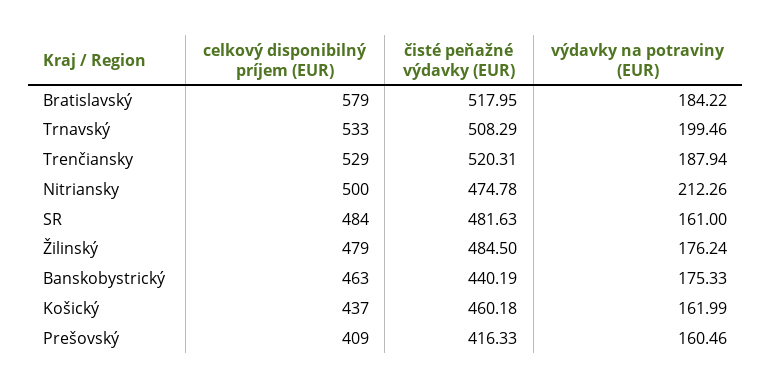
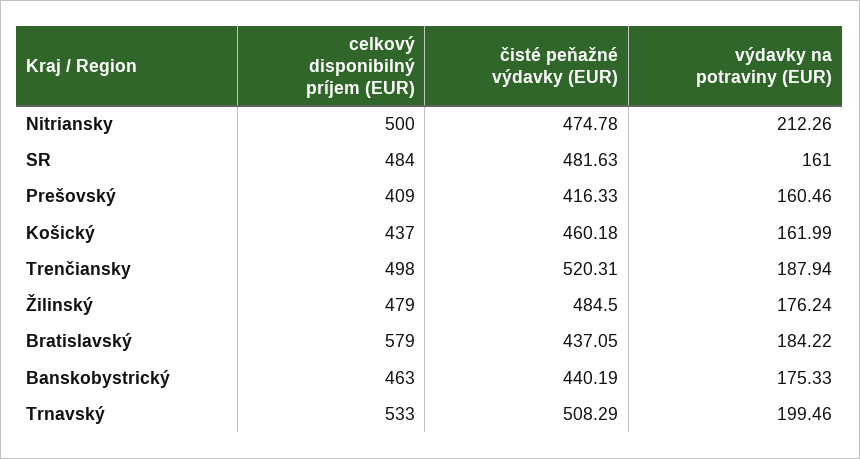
čisté peňažné výdavky (EUR), Bratislavský: 517.95 -> 437.05
celkový disponibilný príjem (EUR), Trenčiansky: 529 -> 498

